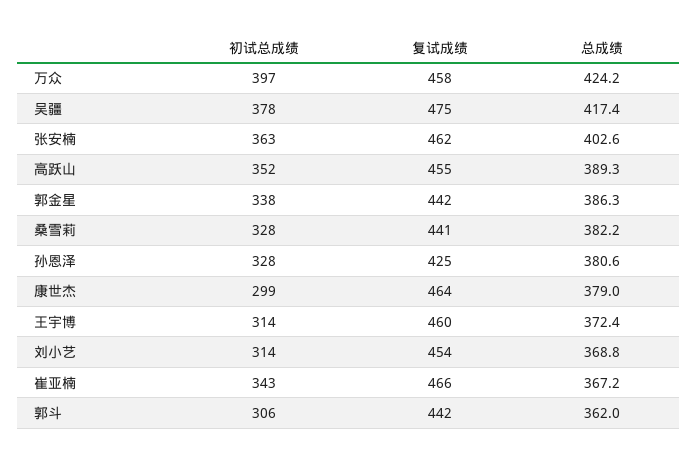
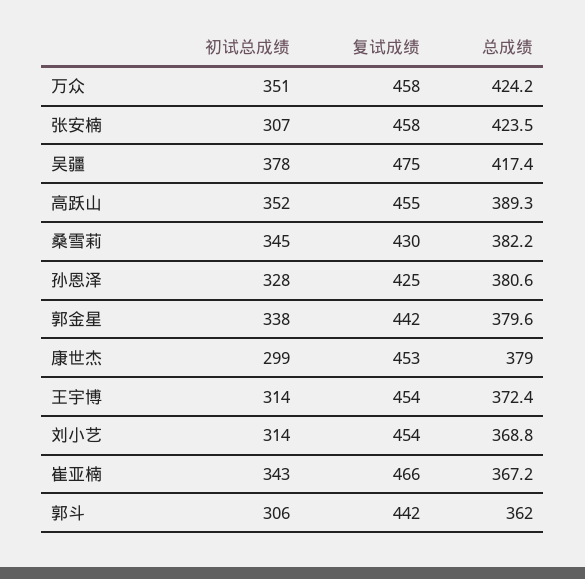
初试总成绩, 万众: 397 -> 351
初试总成绩, 张安楠: 363 -> 307
复试成绩, 张安楠: 462 -> 458
总成绩, 张安楠: 402.6 -> 423.5
总成绩, 郭金星: 386.3 -> 379.6
初试总成绩, 桑雪莉: 328 -> 345
复试成绩, 桑雪莉: 441 -> 430
复试成绩, 康世杰: 464 -> 453
复试成绩, 王宇博: 460 -> 454

